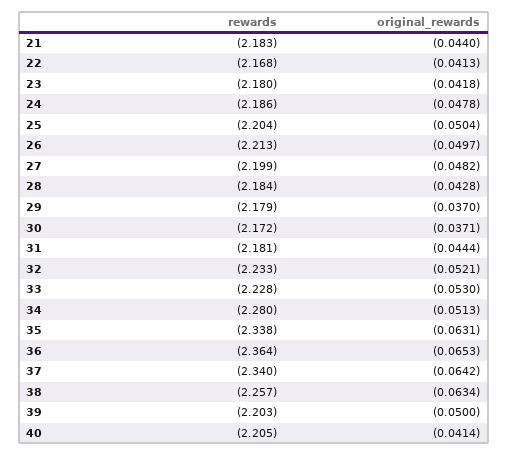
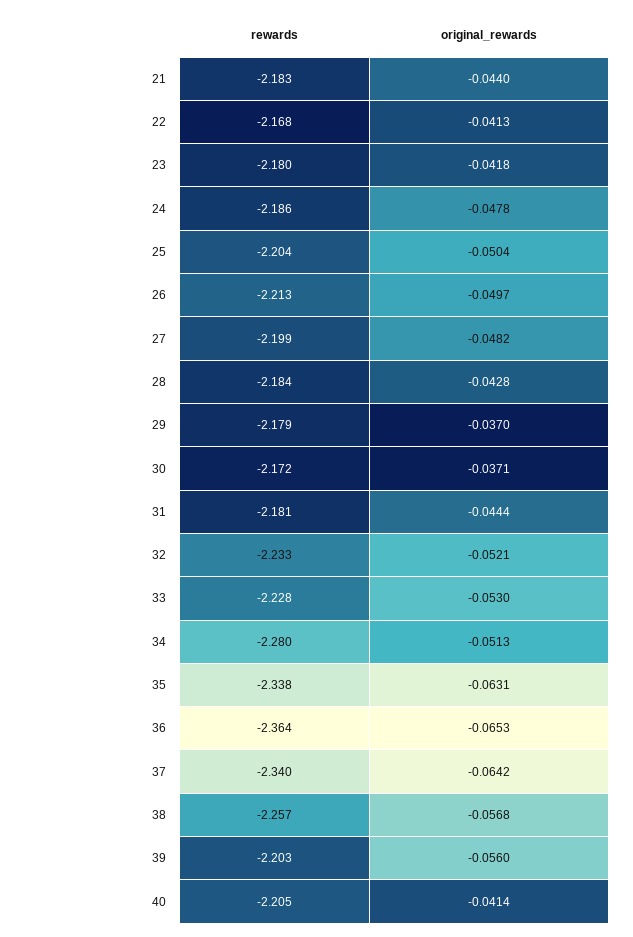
original_rewards, 38: -0.0634 -> -0.0568
original_rewards, 39: -0.05 -> -0.056

